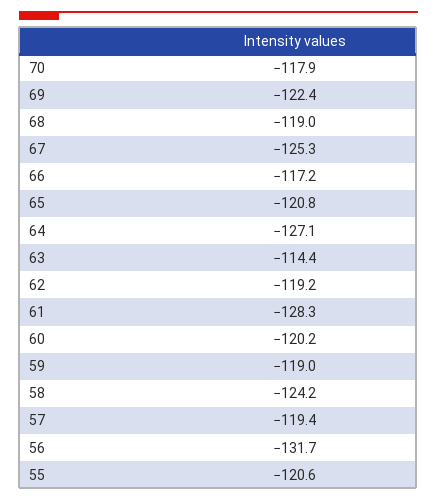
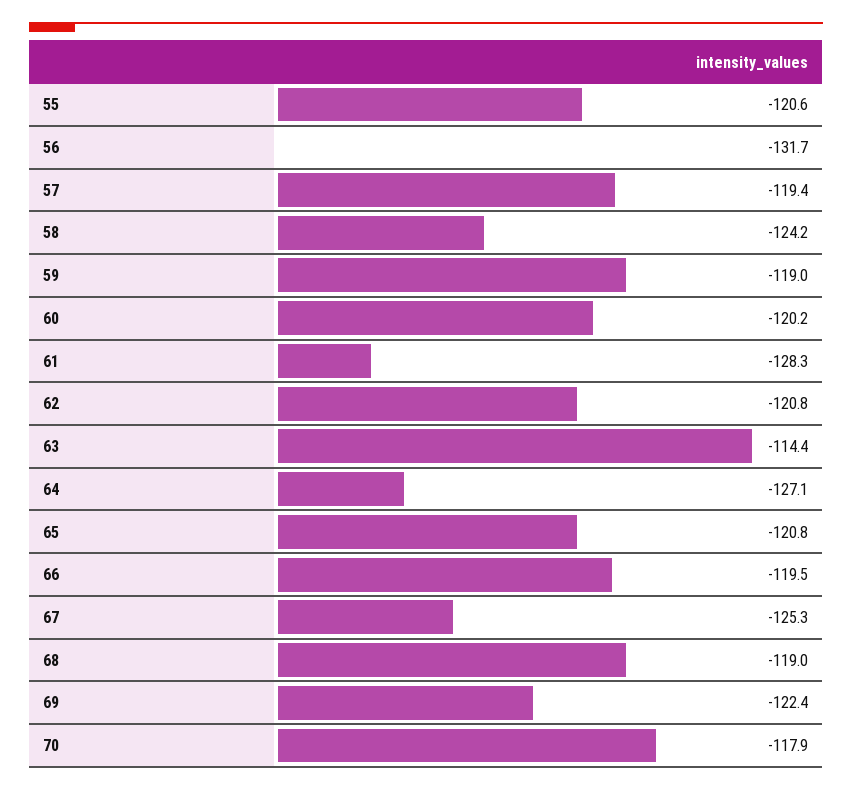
66: -117.2 -> -119.5
62: -119.2 -> -120.8

